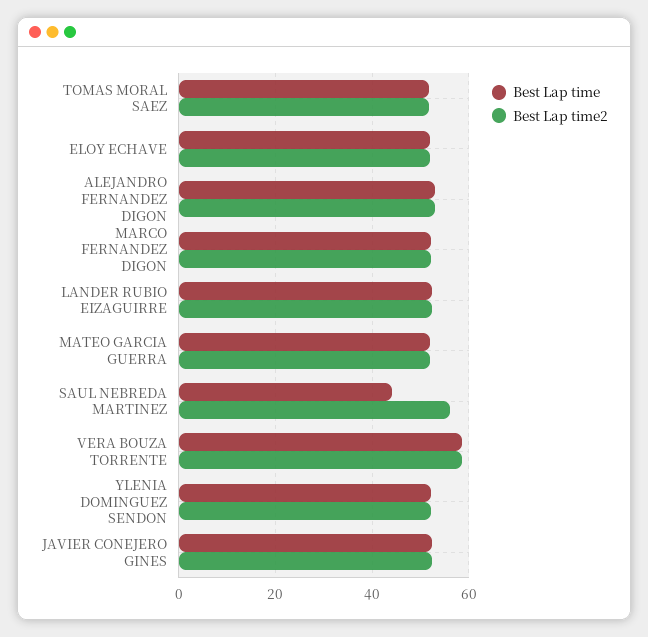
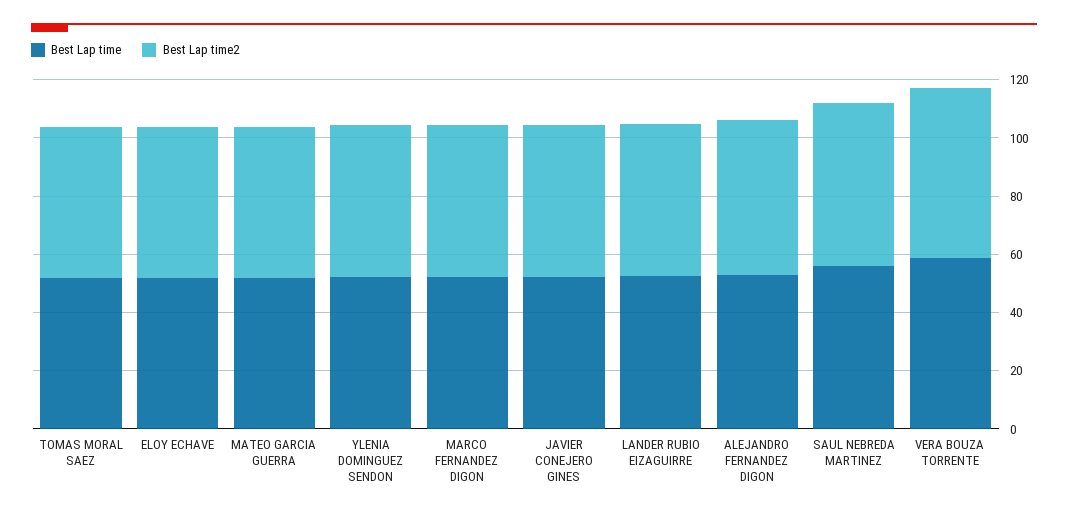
Best Lap time, SAUL NEBREDA MARTINEZ: 44 -> 55

